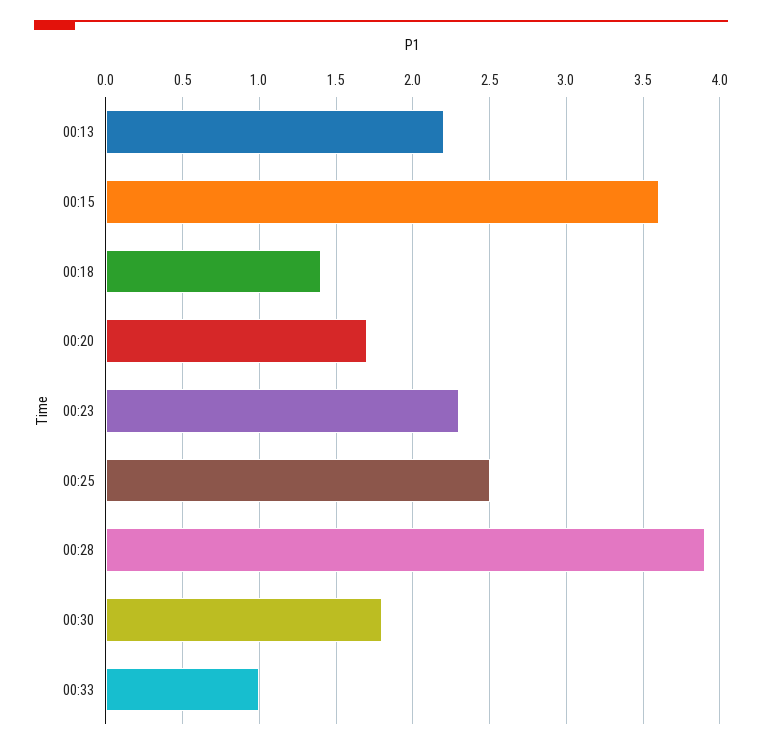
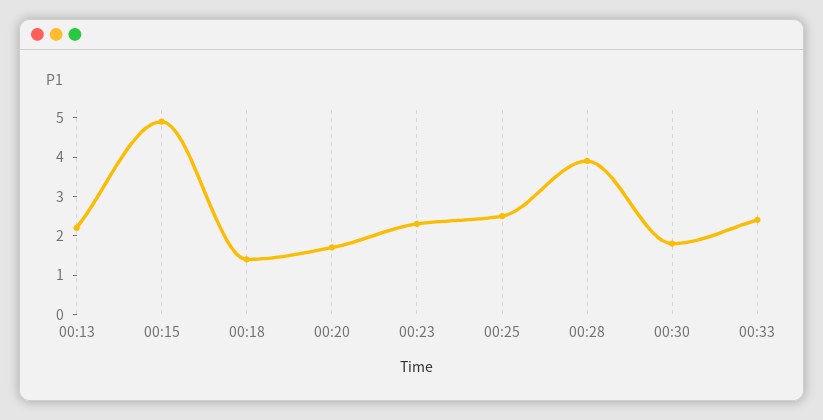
00:15: 3.6 -> 5
00:33: 1 -> 2.5

